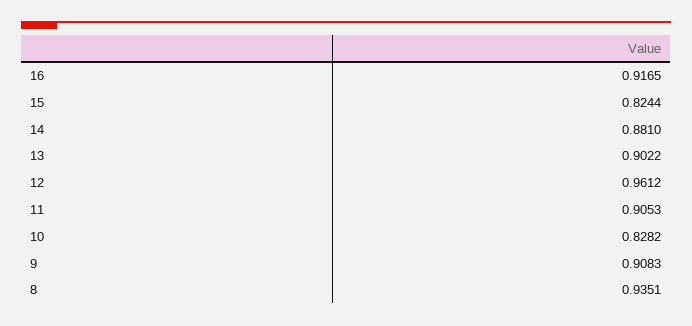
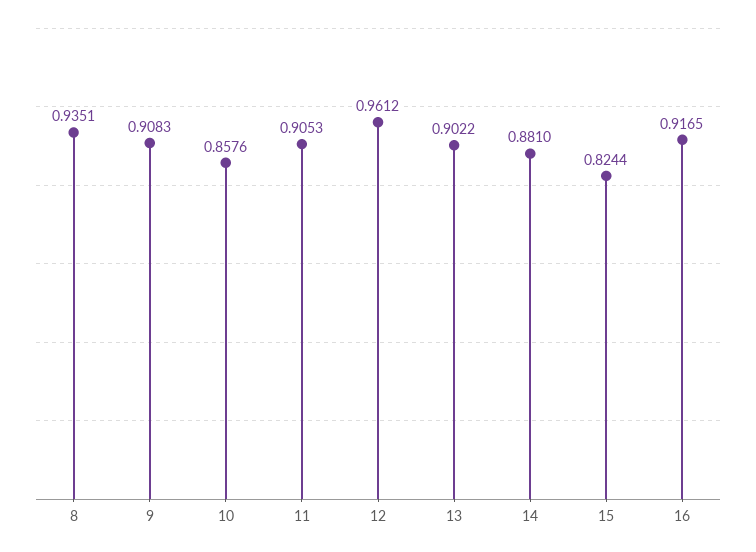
10: 0.8282 -> 0.8576

